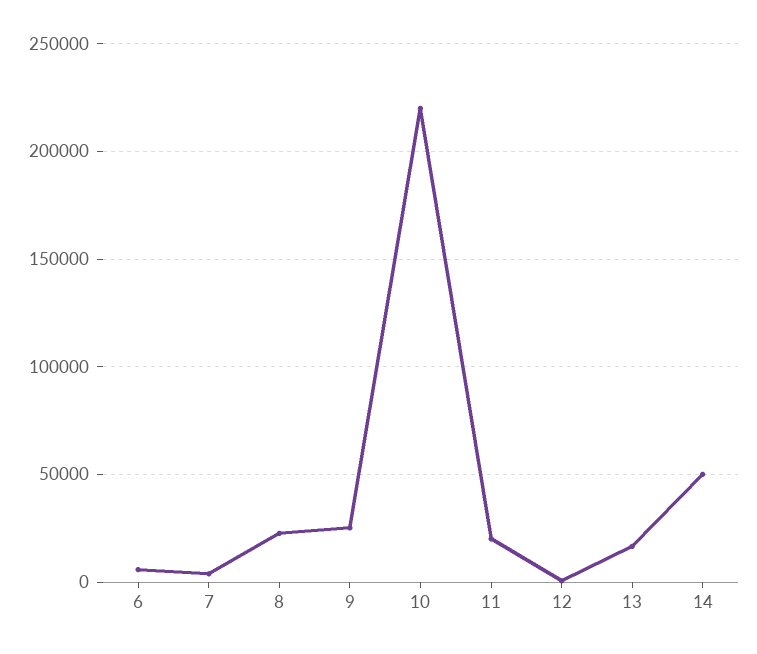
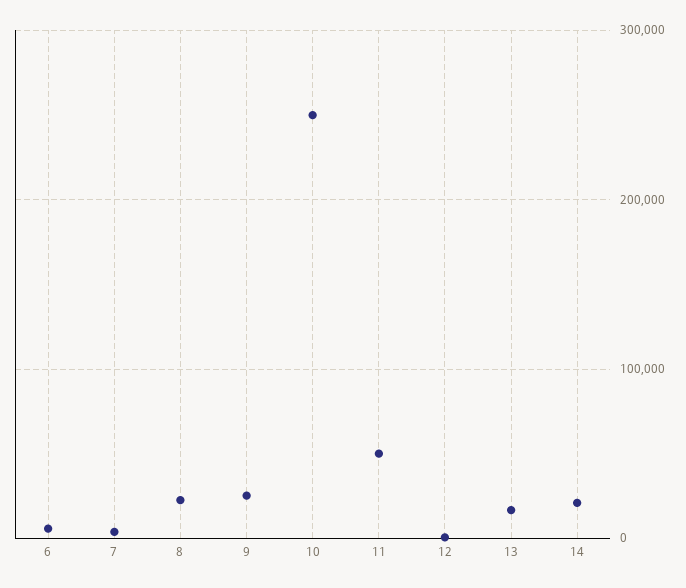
10: 220000 -> 250000
11: 20000 -> 50000
14: 50000 -> 20000

